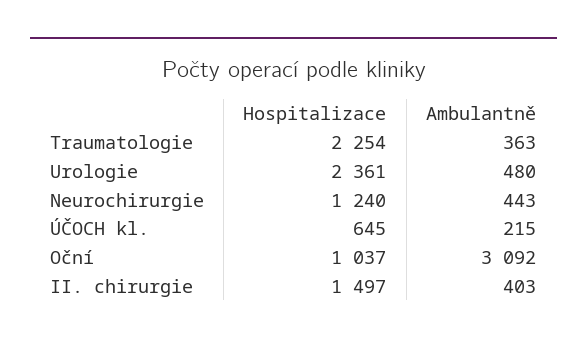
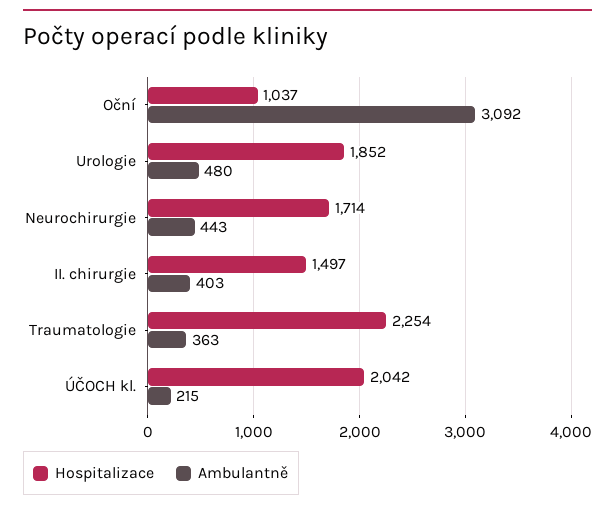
Hospitalizace, Urologie: 2361 -> 1852
Hospitalizace, Neurochirurgie: 1240 -> 1714
Hospitalizace, ÚČOCH kl.: 645 -> 2042

